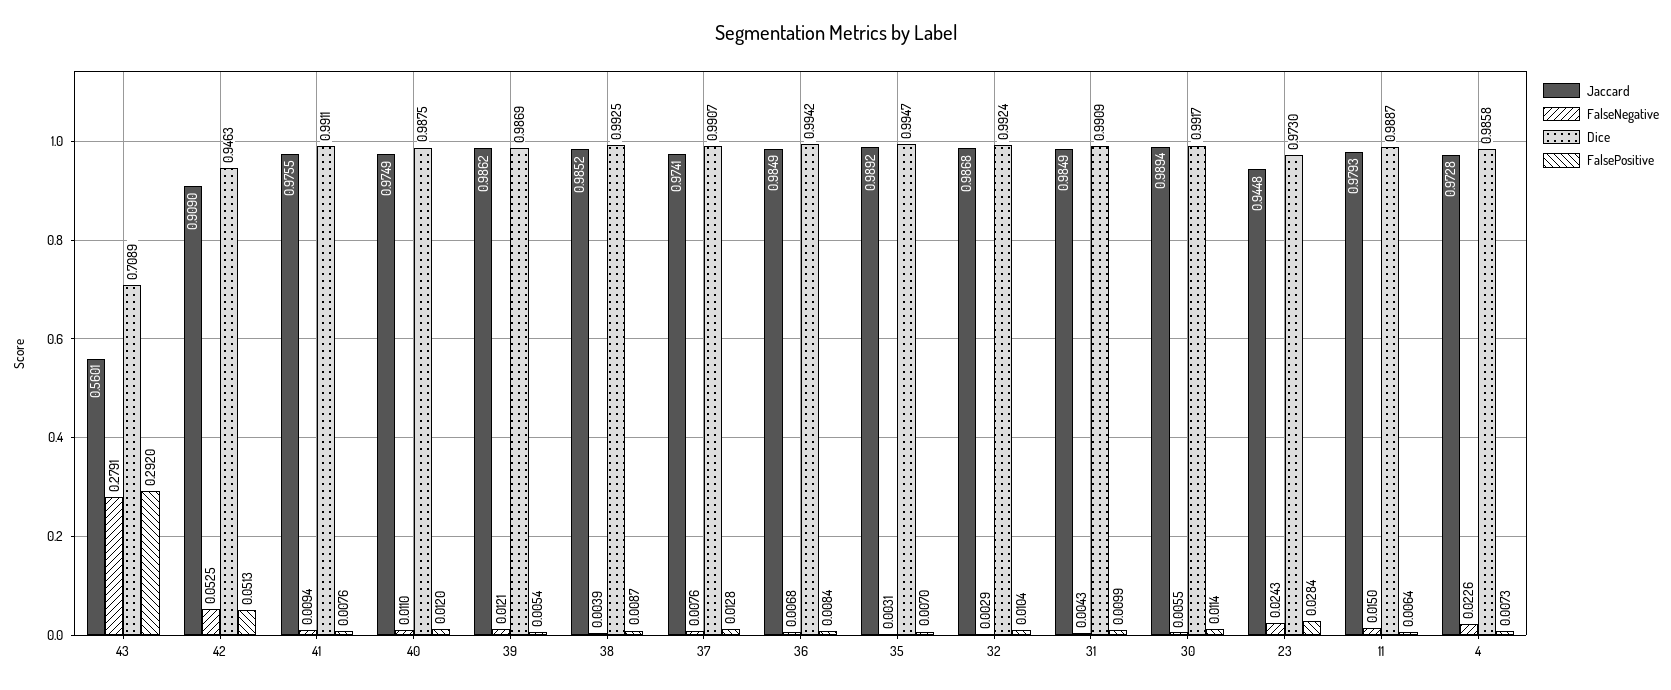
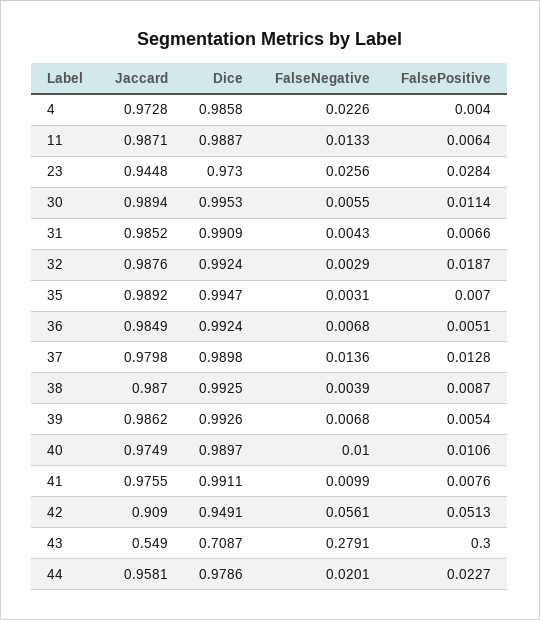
Jaccard, 43: 0.5601 -> 0.549
Dice, 43: 0.7089 -> 0.7087
FalsePositive, 43: 0.292 -> 0.3
FalseNegative, 42: 0.0525 -> 0.0561
Dice, 42: 0.9463 -> 0.9491
FalseNegative, 41: 0.0094 -> 0.0099
FalseNegative, 40: 0.011 -> 0.01
Dice, 40: 0.9875 -> 0.9897
FalsePositive, 40: 0.012 -> 0.0106
FalseNegative, 39: 0.0121 -> 0.0068
Dice, 39: 0.9869 -> 0.9926
Jaccard, 38: 0.9852 -> 0.987
Jaccard, 37: 0.9741 -> 0.9798
FalseNegative, 37: 0.0076 -> 0.0136
Dice, 37: 0.9907 -> 0.9898
Dice, 36: 0.9942 -> 0.9924
FalsePositive, 36: 0.0084 -> 0.0051
Jaccard, 32: 0.9868 -> 0.9876
FalsePositive, 32: 0.0104 -> 0.0187
Jaccard, 31: 0.9849 -> 0.9852
FalsePositive, 31: 0.0099 -> 0.0066
Dice, 30: 0.9917 -> 0.9953
FalseNegative, 23: 0.0243 -> 0.0256
Jaccard, 11: 0.9793 -> 0.9871
FalseNegative, 11: 0.015 -> 0.0133
FalsePositive, 4: 0.0073 -> 0.004
Jaccard, 44: none -> 0.9581
Dice, 44: none -> 0.9786
FalseNegative, 44: none -> 0.0201
FalsePositive, 44: none -> 0.0227

